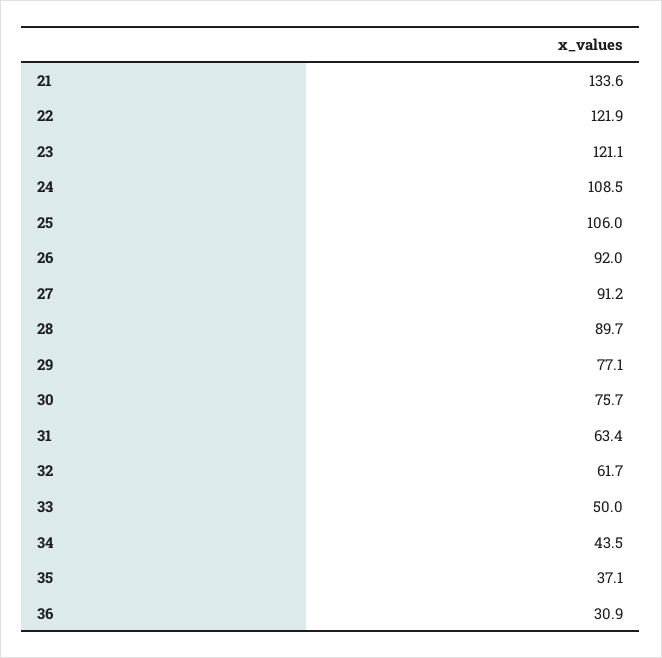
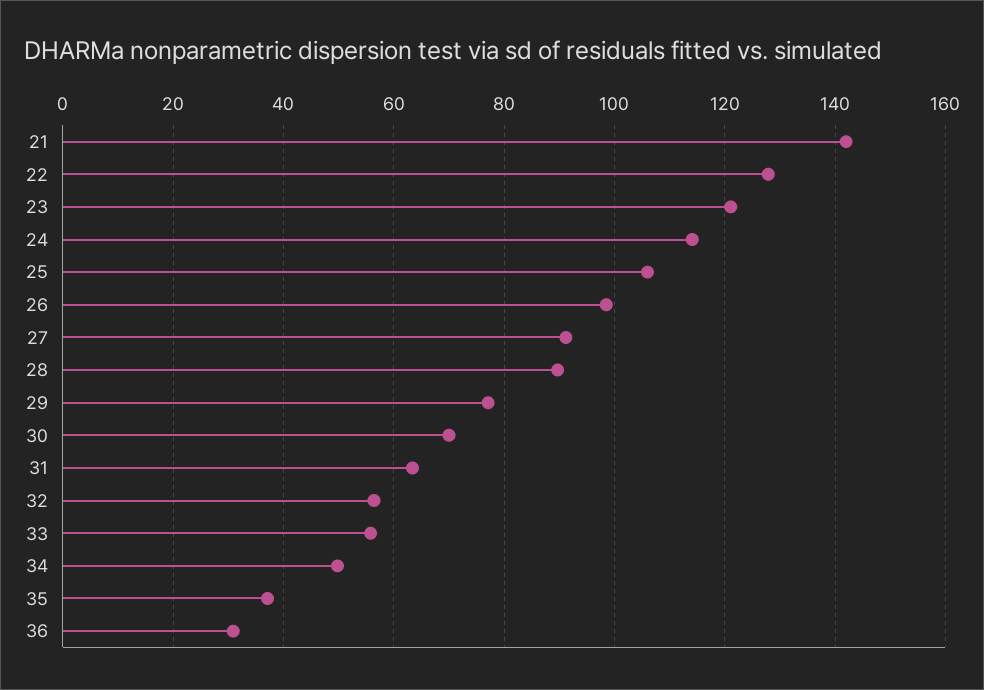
21: 133.6 -> 142
22: 121.9 -> 128
24: 108.5 -> 114
26: 92 -> 98
30: 75.7 -> 70
32: 61.7 -> 56
33: 50 -> 56
34: 43.5 -> 50

